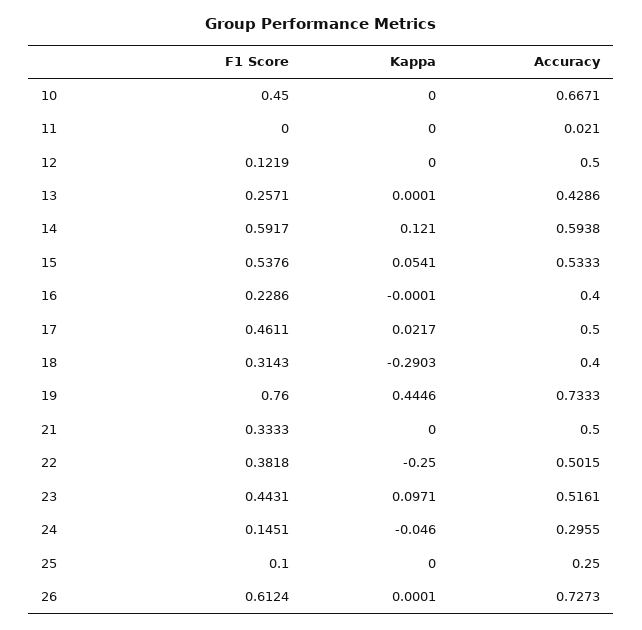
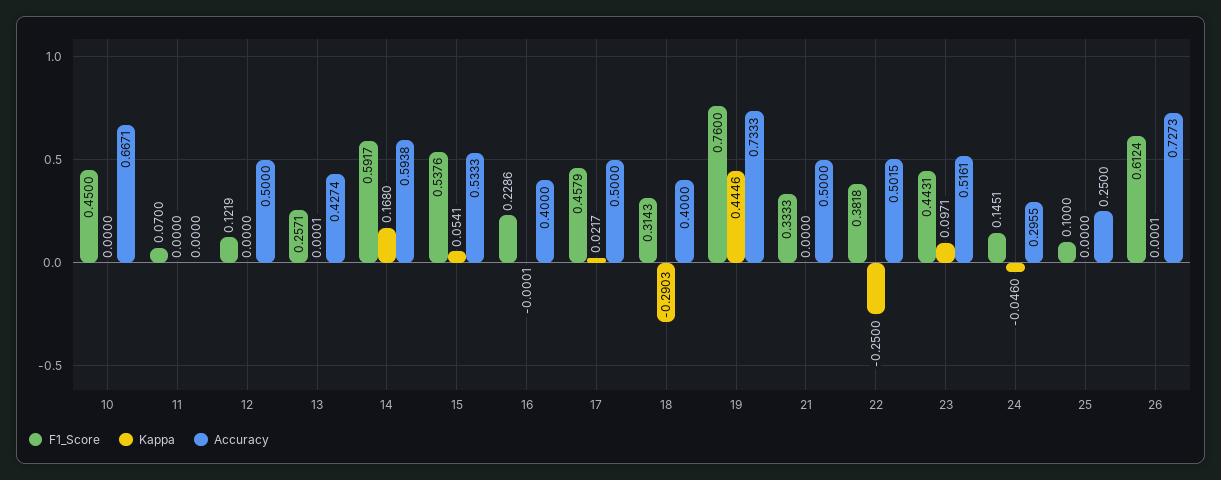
F1 Score, 11: 0 -> 0.07
Accuracy, 11: 0.021 -> 0
Accuracy, 13: 0.4286 -> 0.4274
Kappa, 14: 0.121 -> 0.168
F1 Score, 17: 0.4611 -> 0.4579

